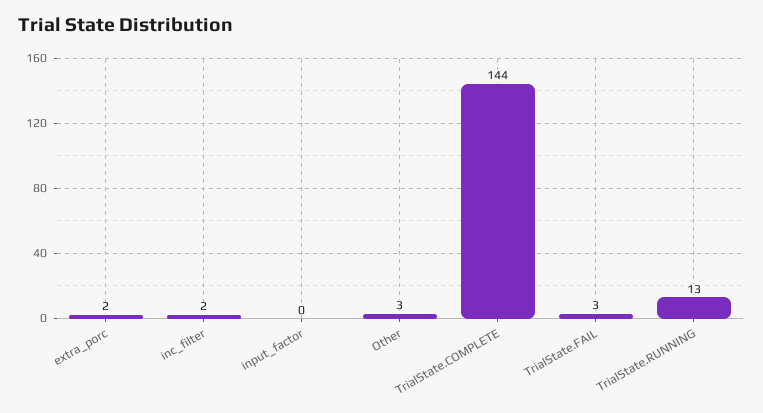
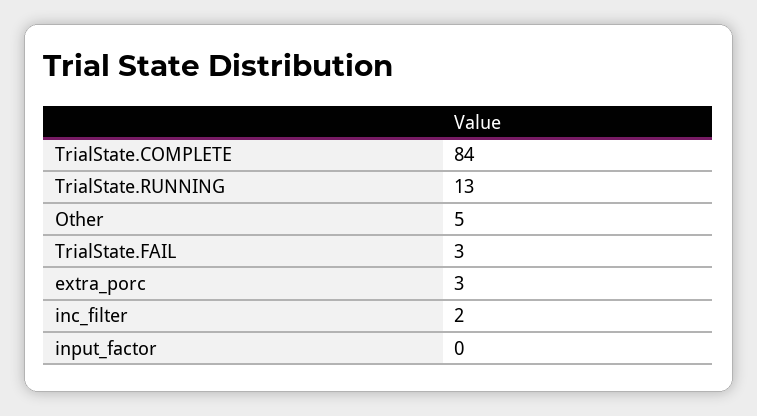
extra_porc: 2 -> 3
Other: 3 -> 5
TrialState.COMPLETE: 144 -> 84

